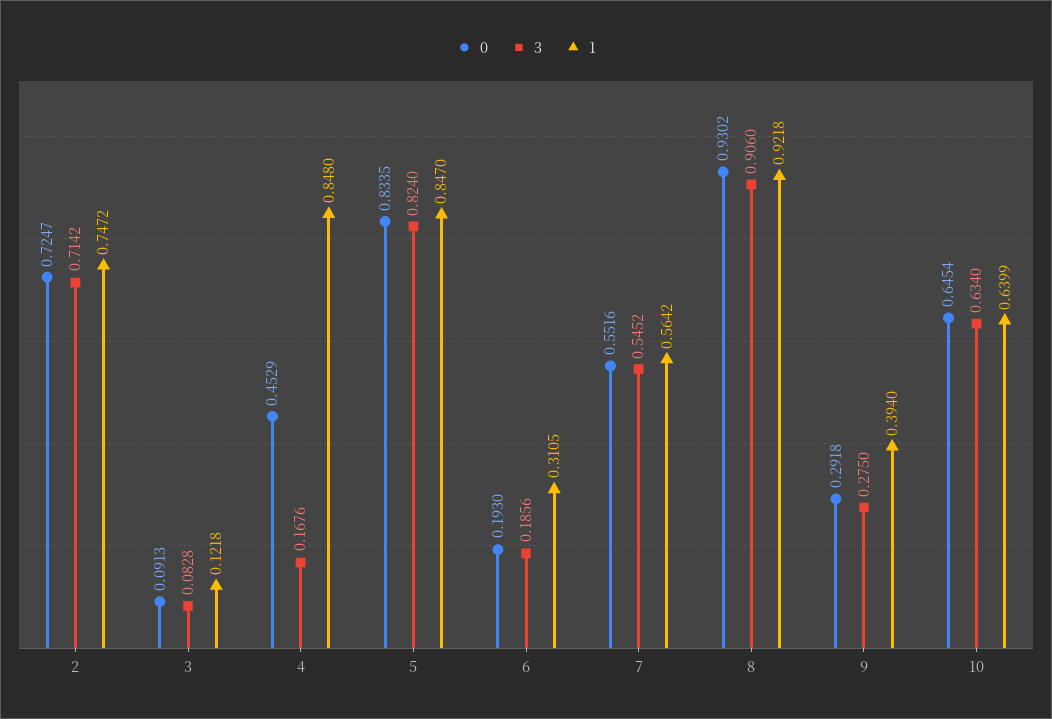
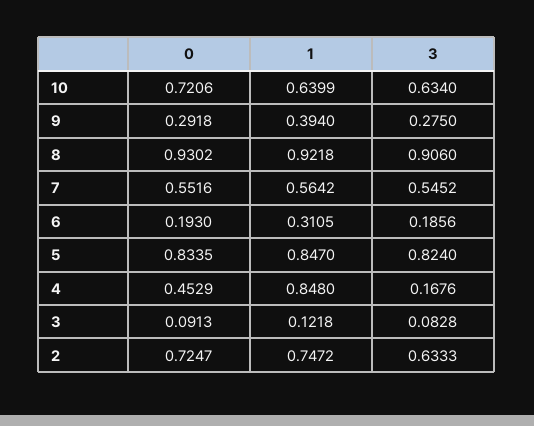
3, 2: 0.7142 -> 0.6333
0, 10: 0.6454 -> 0.7206

